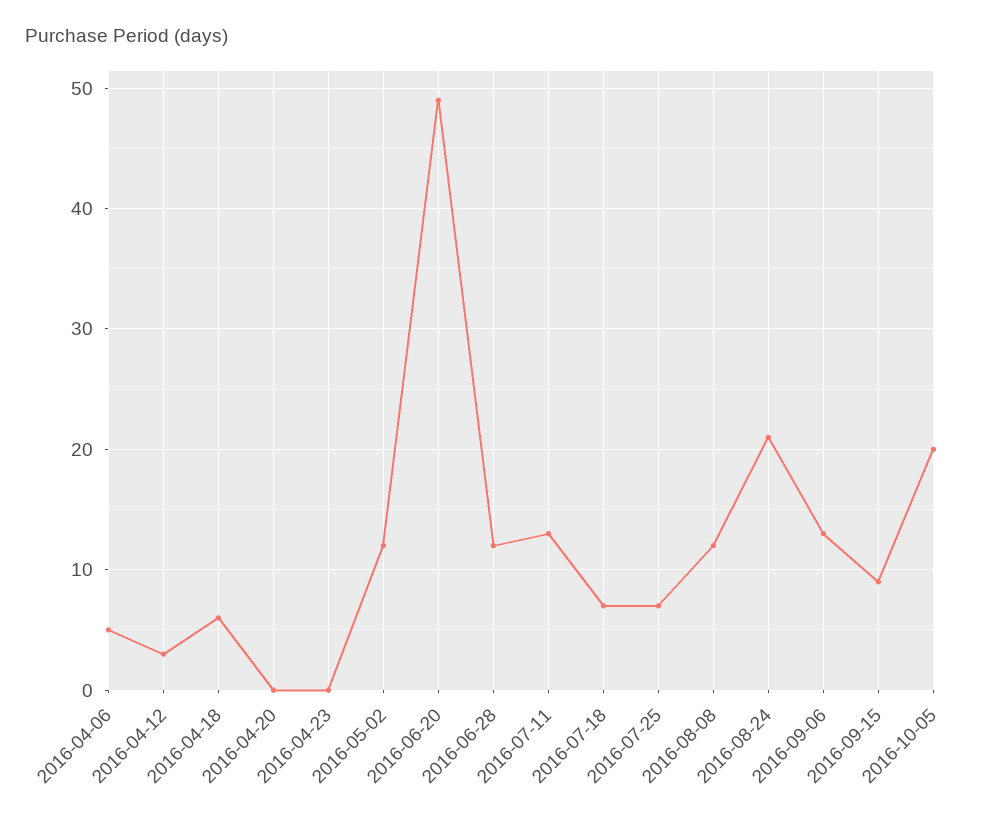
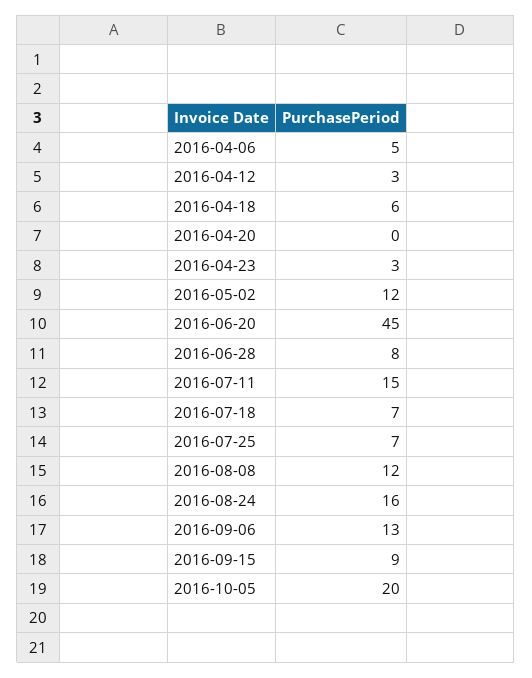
2016-04-23: 0 -> 3
2016-06-20: 49 -> 45
2016-06-28: 12 -> 8
2016-07-11: 13 -> 15
2016-08-24: 21 -> 16

